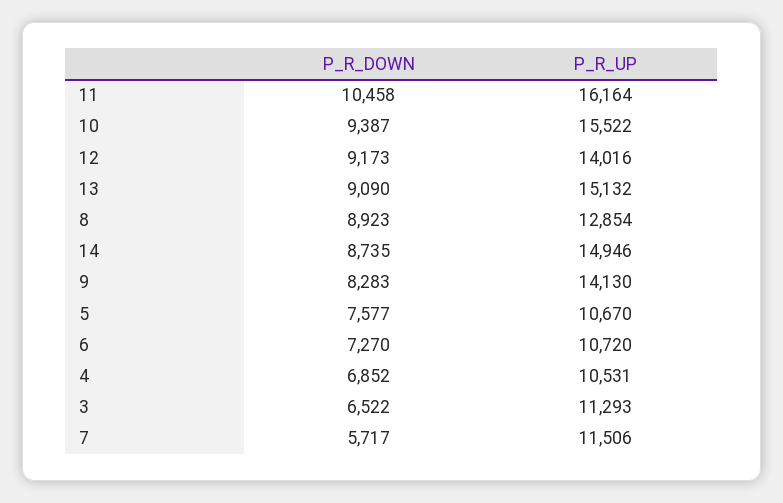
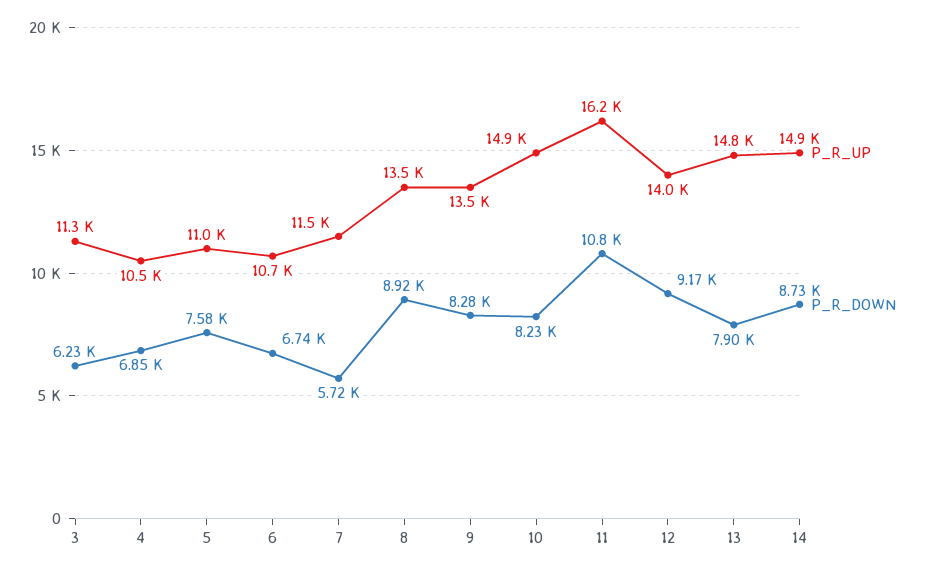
P_R_DOWN, 11: 10458 -> 10800
P_R_DOWN, 10: 9387 -> 8230
P_R_UP, 10: 15522 -> 14900
P_R_DOWN, 13: 9090 -> 7900
P_R_UP, 13: 15132 -> 14800
P_R_UP, 8: 12854 -> 13500
P_R_UP, 9: 14130 -> 13500
P_R_UP, 5: 10670 -> 11000
P_R_DOWN, 6: 7270 -> 6740
P_R_DOWN, 3: 6522 -> 6230

